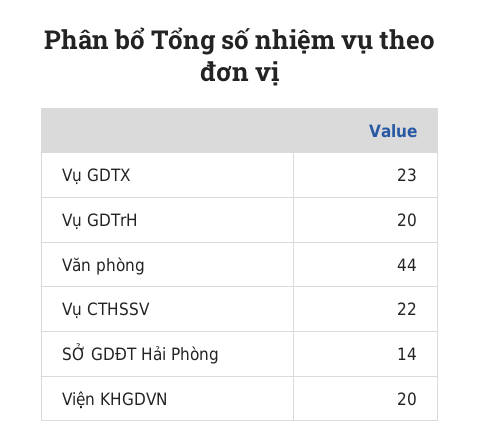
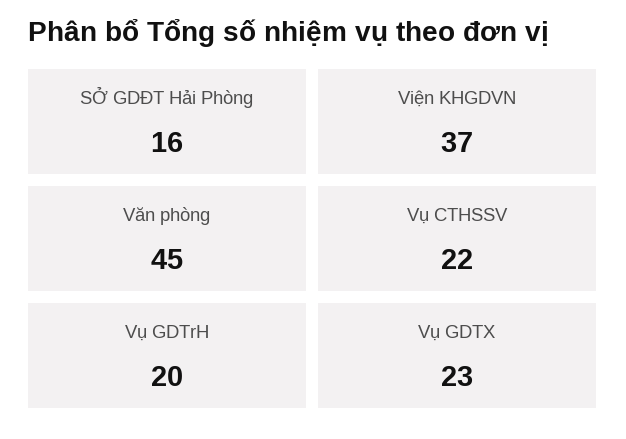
Văn phòng: 44 -> 45
SỞ GDĐT Hải Phòng: 14 -> 16
Viện KHGDVN: 20 -> 37

